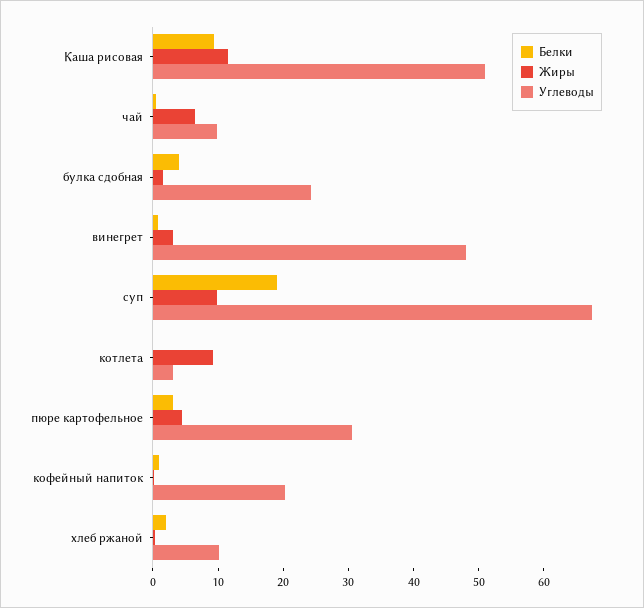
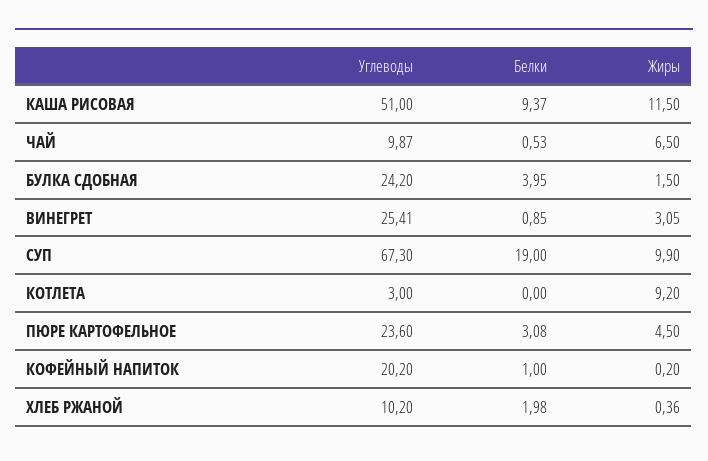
Углеводы, винегрет: 48 -> 25.41
Углеводы, пюре картофельное: 30 -> 23.6

